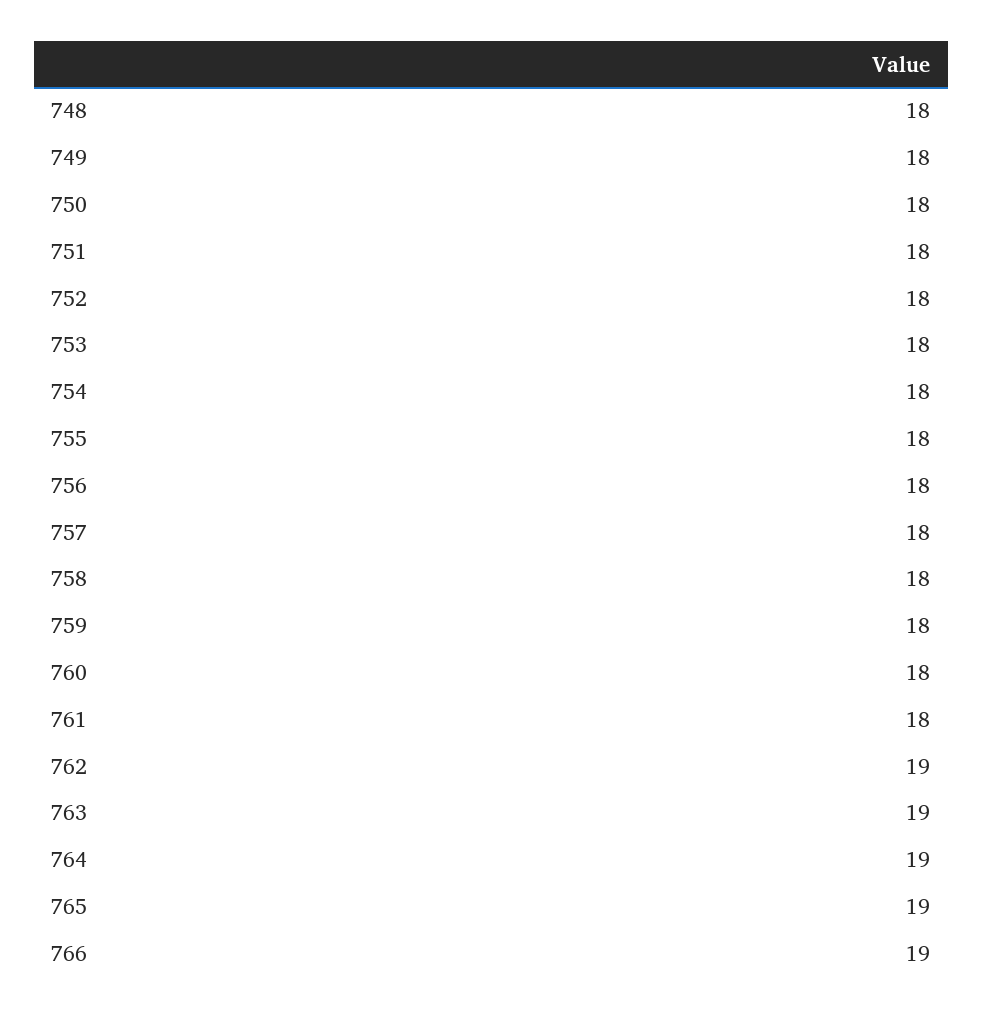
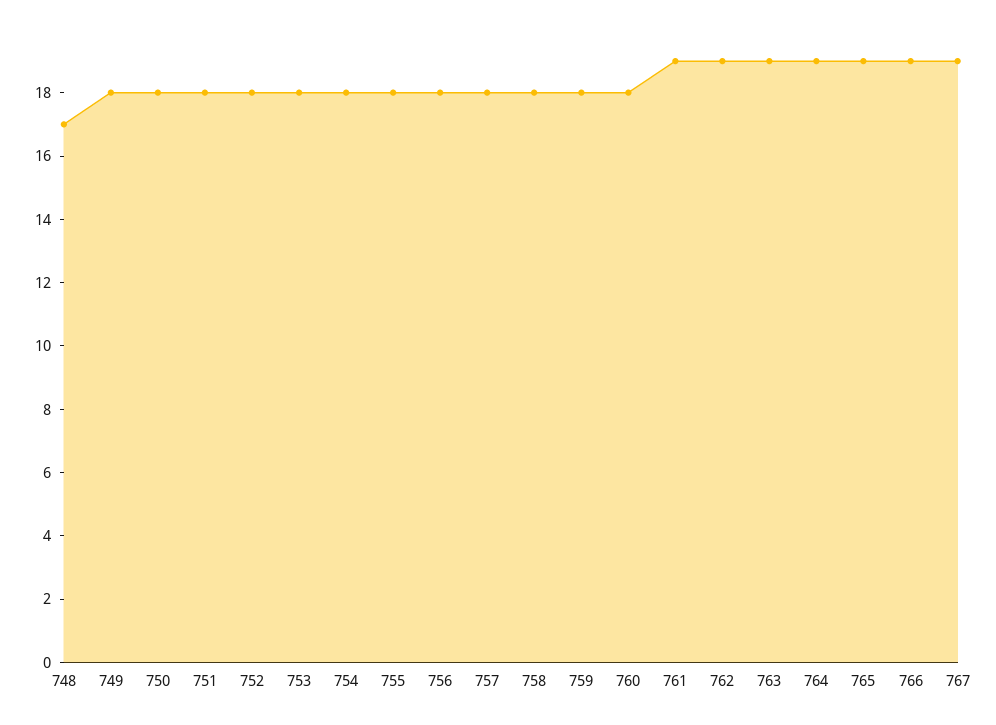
748: 18 -> 17
761: 18 -> 19
767: none -> 19

